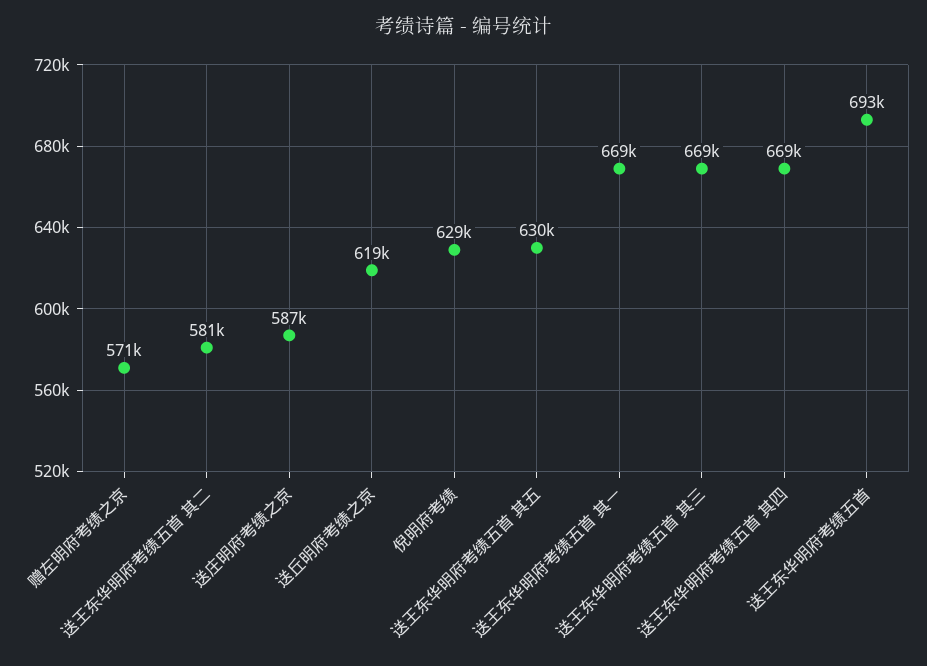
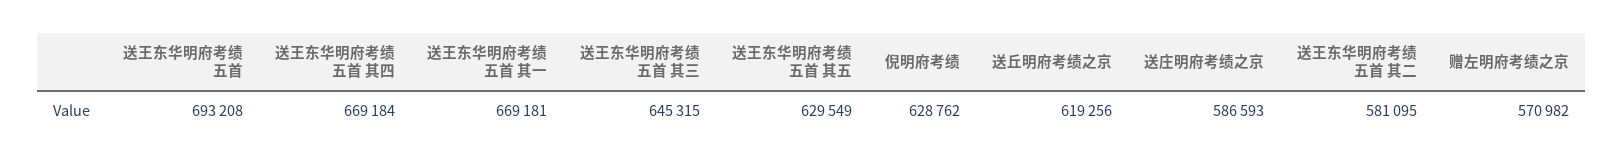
送王东华明府考绩五首 其三: 669000 -> 645315

